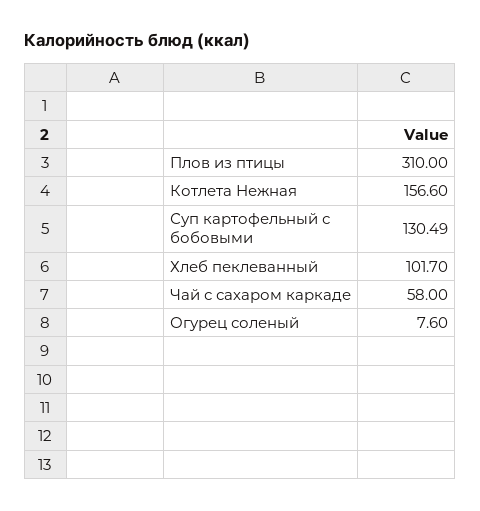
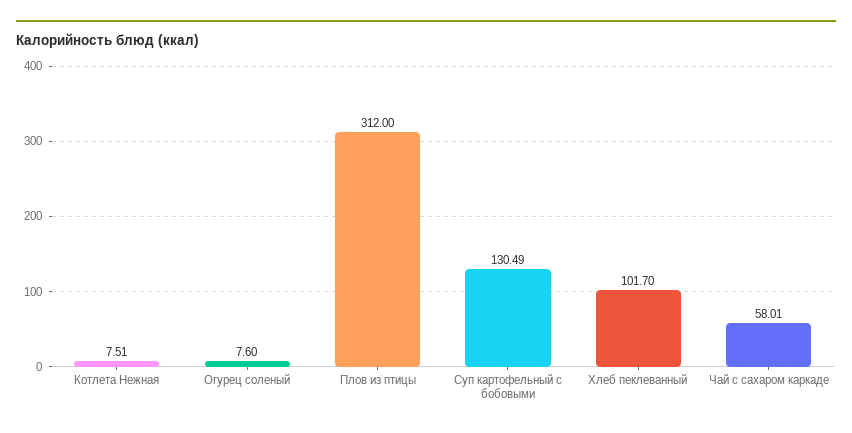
Плов из птицы: 310 -> 312
Котлета Нежная: 156.6 -> 7.51
Чай с сахаром каркаде: 58 -> 58.01

